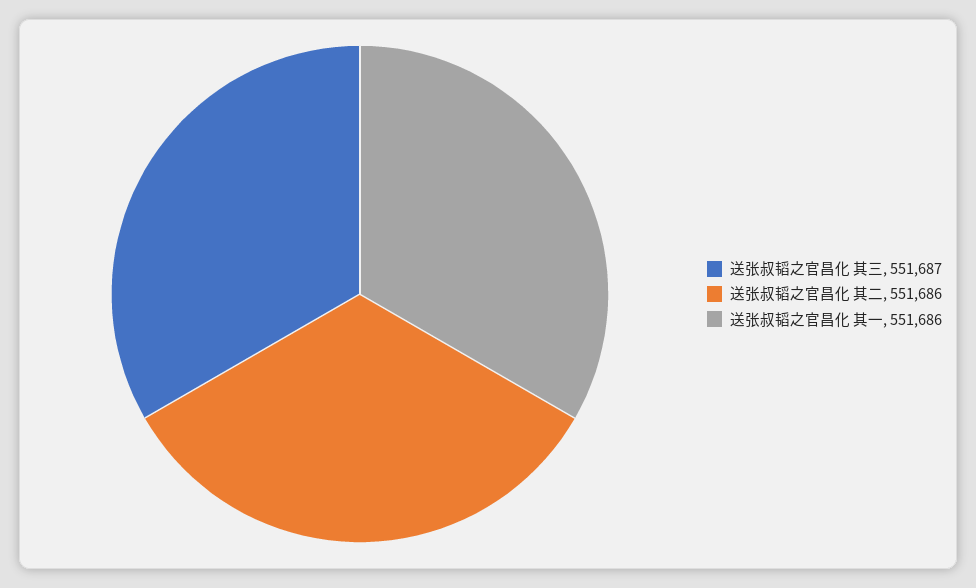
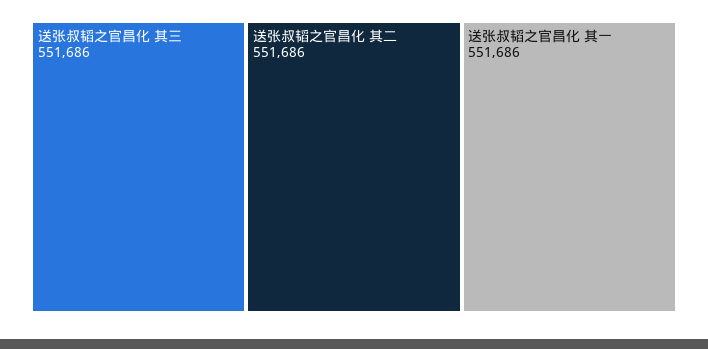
送张叔韬之官昌化 其三: 551687 -> 551686

